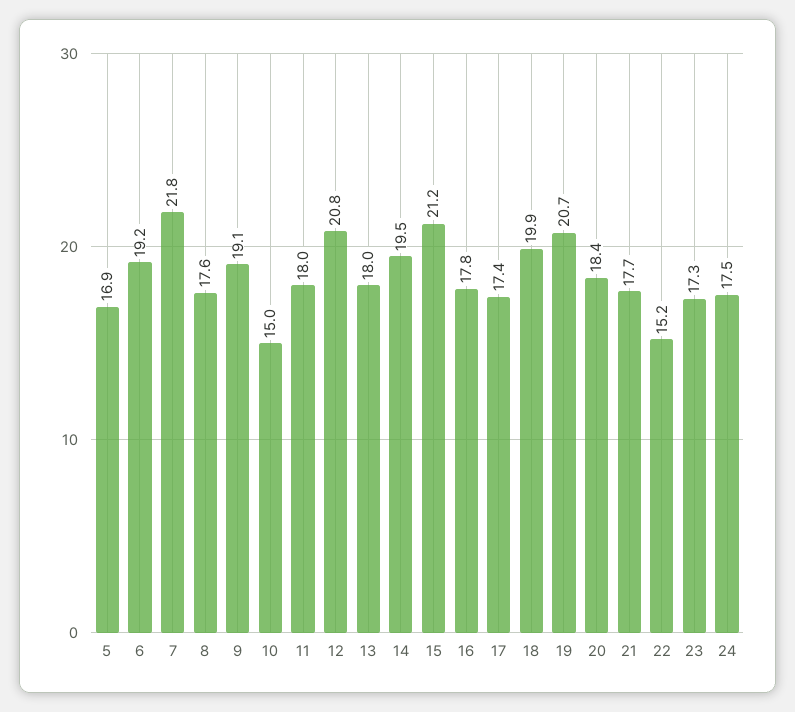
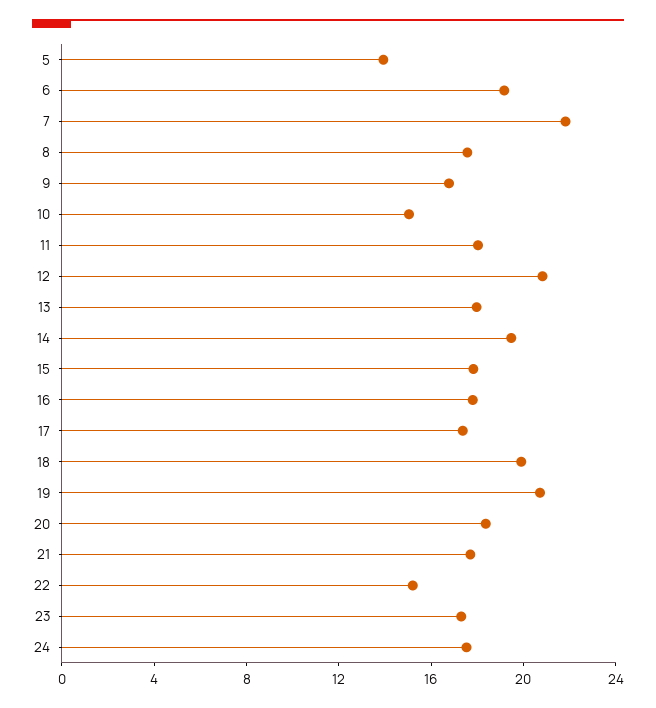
5: 16.9 -> 14
9: 19.1 -> 17
15: 21.2 -> 18

